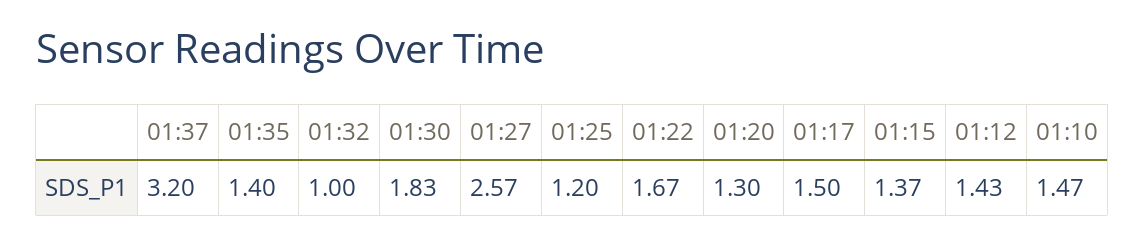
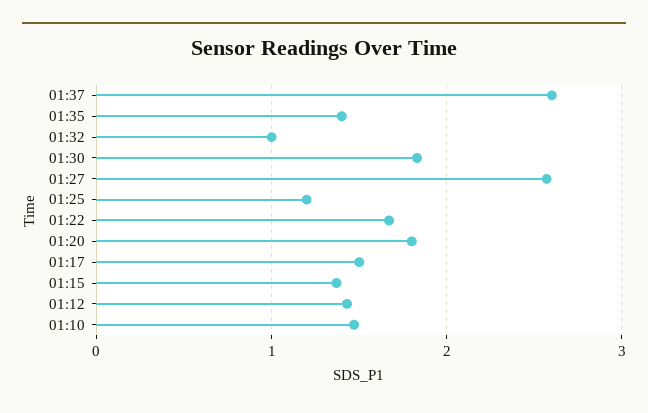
01:37: 3.2 -> 2.6
01:20: 1.3 -> 1.8

